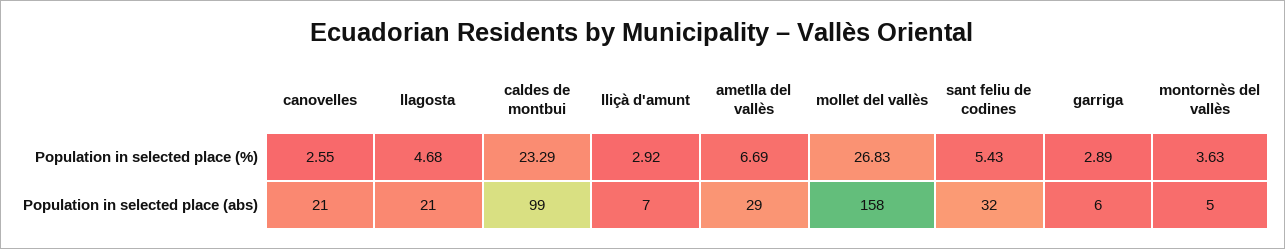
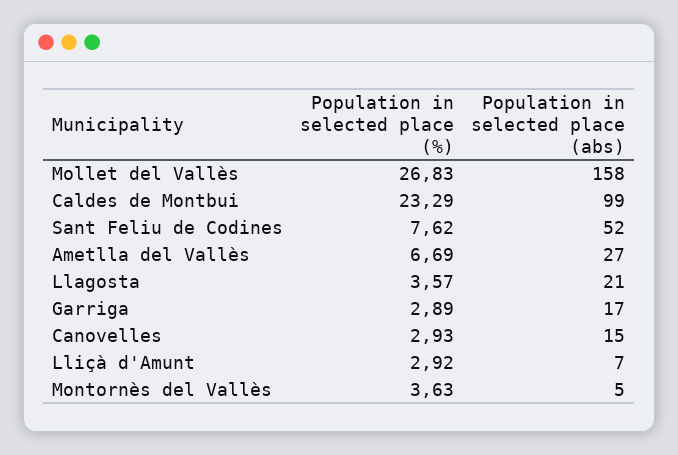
canovelles, Population in selected place (%): 2.55 -> 2.93
llagosta, Population in selected place (%): 4.68 -> 3.57
sant feliu de codines, Population in selected place (%): 5.43 -> 7.62
canovelles, Population in selected place (abs): 21 -> 15
ametlla del vallès, Population in selected place (abs): 29 -> 27
sant feliu de codines, Population in selected place (abs): 32 -> 52
garriga, Population in selected place (abs): 6 -> 17

